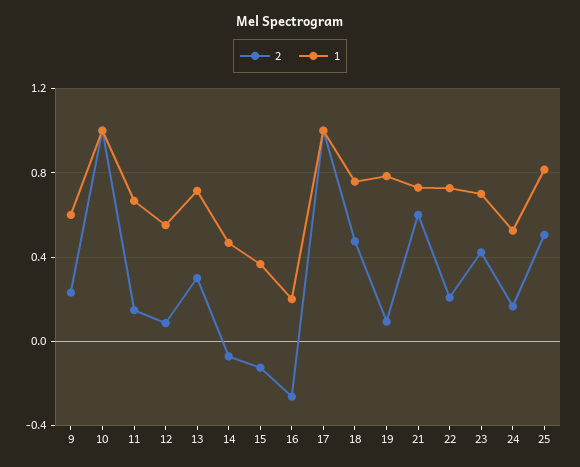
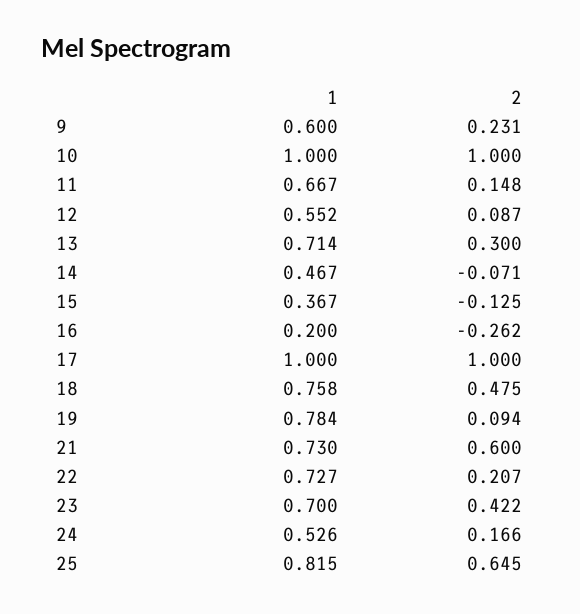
2, 25: 0.5 -> 0.645

